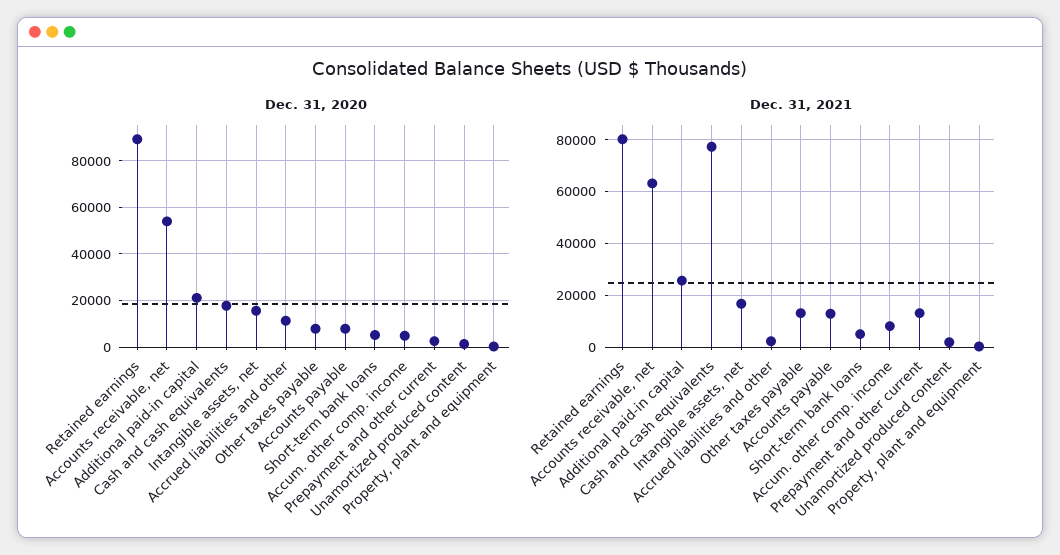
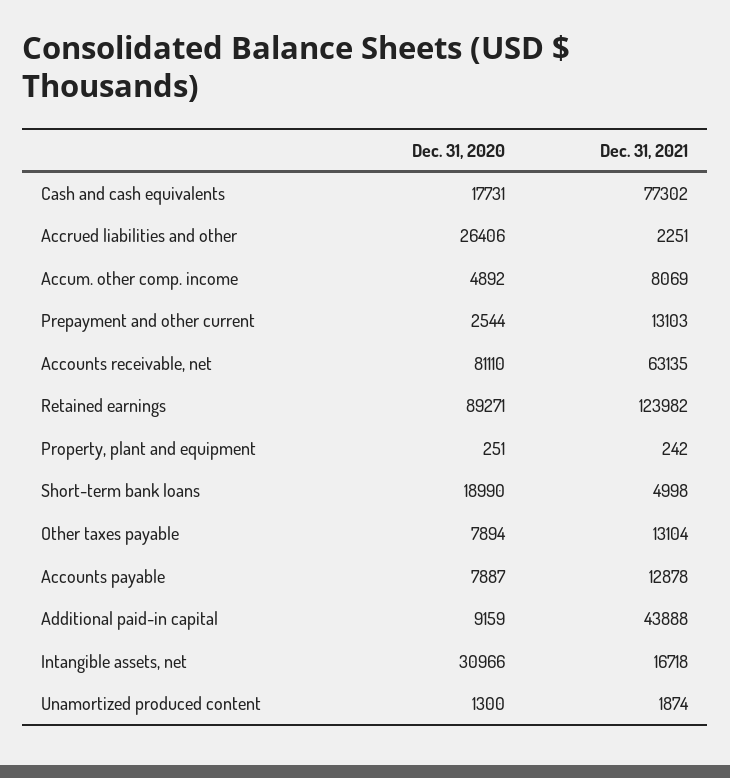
Dec. 31, 2020, Accounts receivable, net: 55000 -> 81110
Dec. 31, 2020, Additional paid-in capital: 20000 -> 9159
Dec. 31, 2020, Intangible assets, net: 15000 -> 30966
Dec. 31, 2020, Accrued liabilities and other: 10000 -> 26406
Dec. 31, 2020, Short-term bank loans: 5000 -> 18990
Dec. 31, 2021, Retained earnings: 80000 -> 123982
Dec. 31, 2021, Additional paid-in capital: 25000 -> 43888

